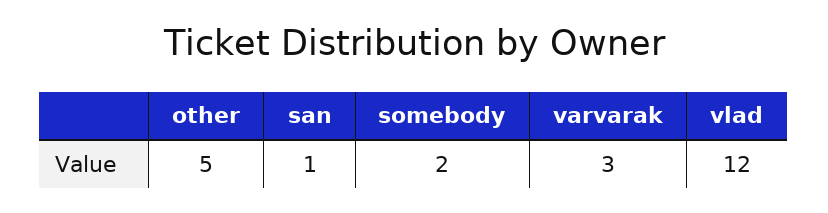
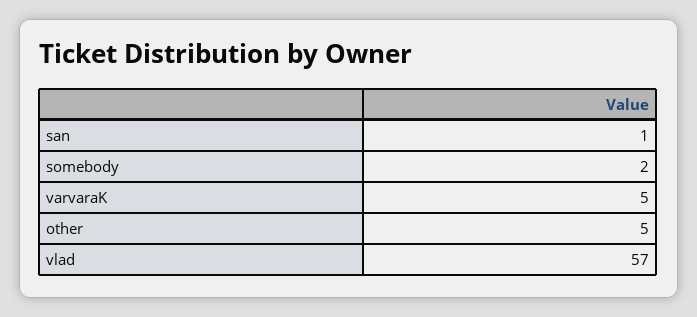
varvarak: 3 -> 5
vlad: 12 -> 57

